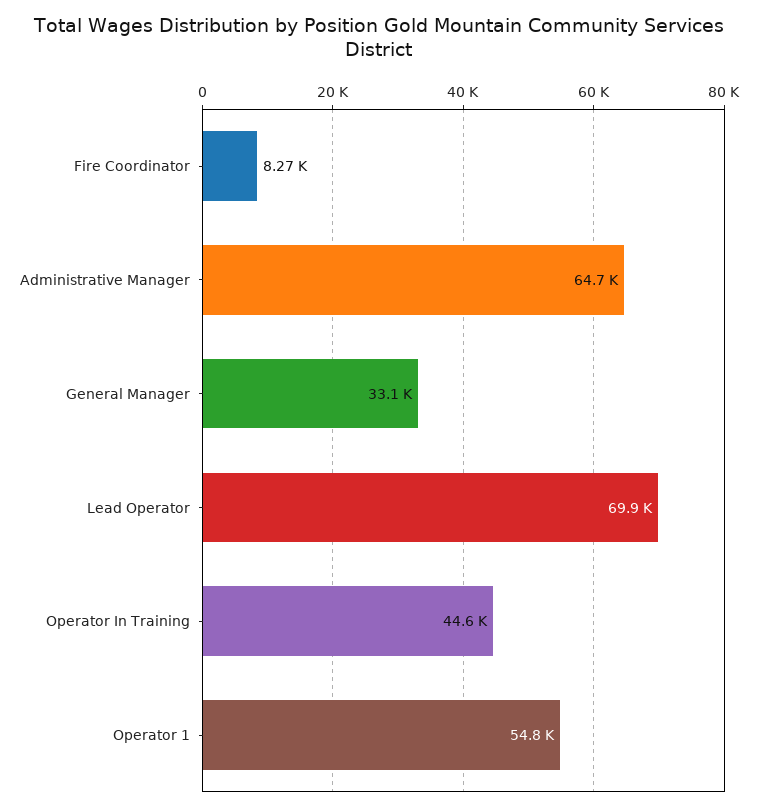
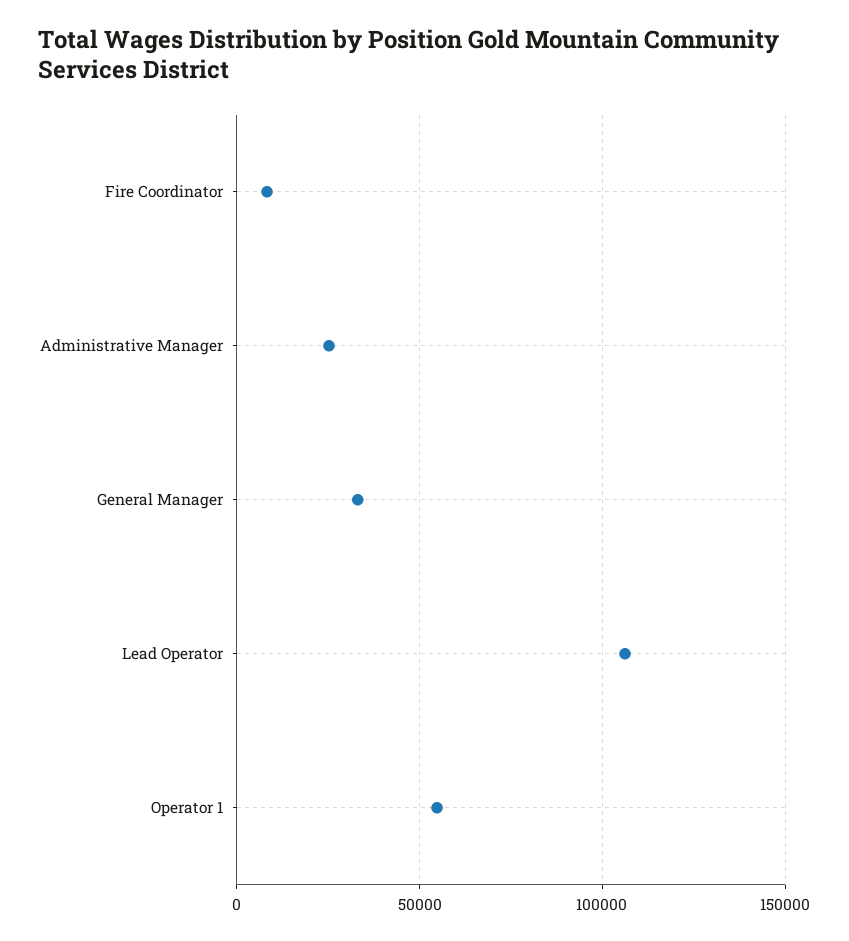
Administrative Manager: 64700 -> 25000
Lead Operator: 69900 -> 105000
Operator In Training: 44600 -> none

